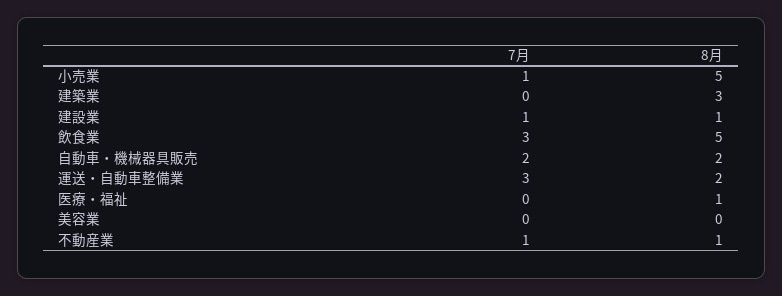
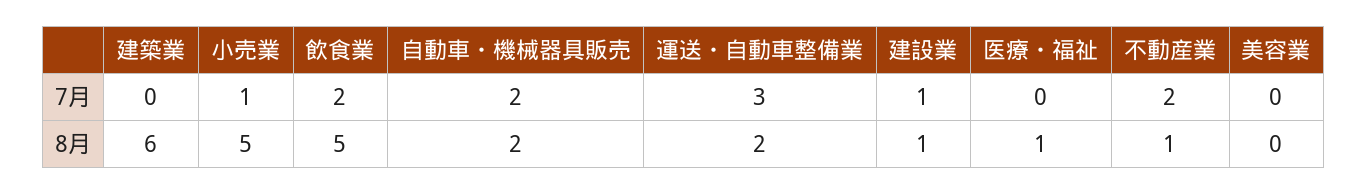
8月, 建築業: 3 -> 6
7月, 飲食業: 3 -> 2
7月, 不動産業: 1 -> 2

